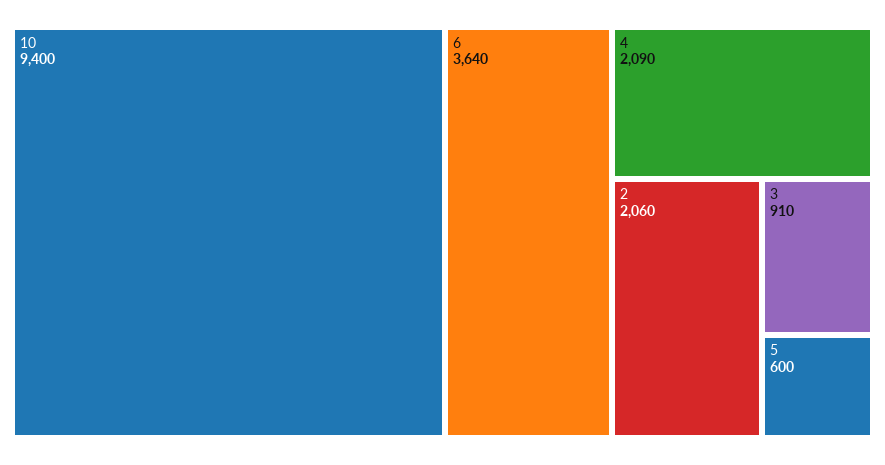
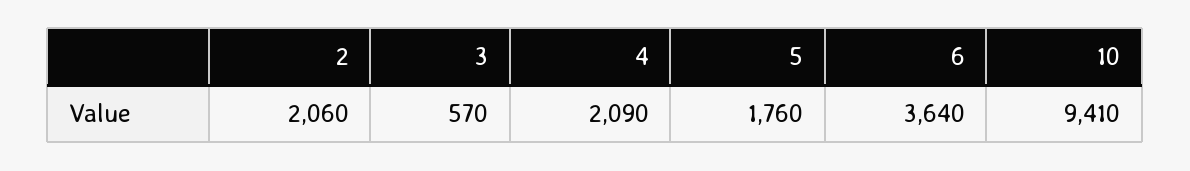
10: 9400 -> 9410
3: 910 -> 570
5: 600 -> 1760

